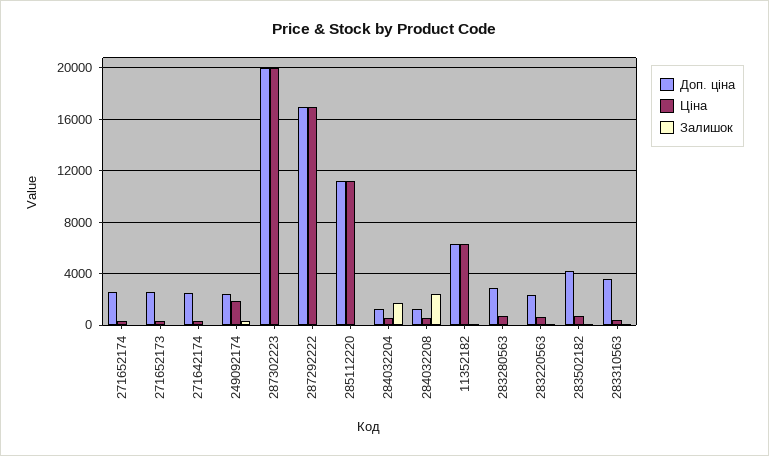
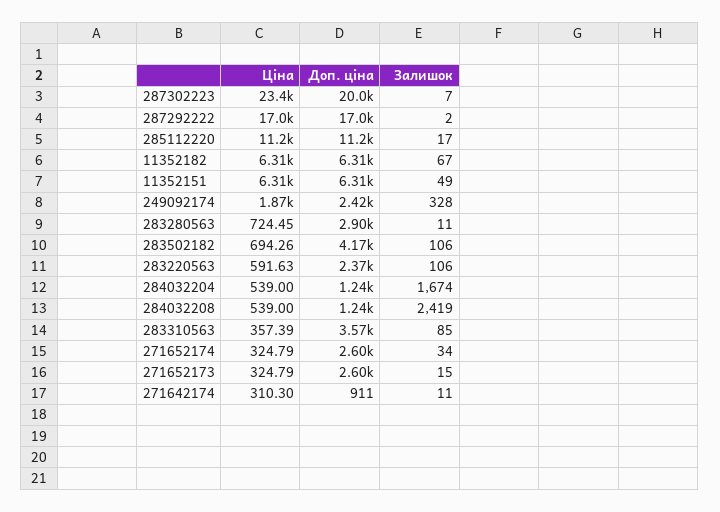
Доп. ціна, 271642174: 2500 -> 911
Ціна, 287302223: 20000 -> 23400
Ціна, 11352151: none -> 6310
Доп. ціна, 11352151: none -> 6310
Залишок, 11352151: none -> 49

